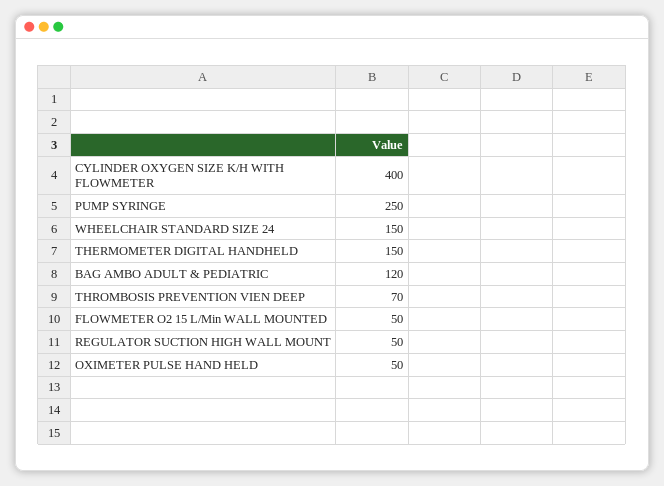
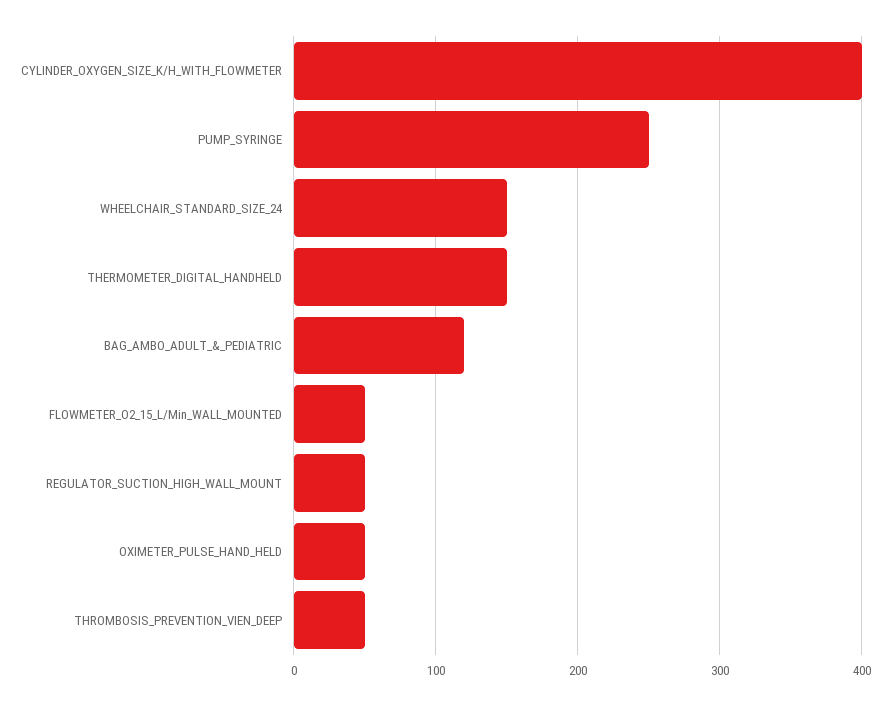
THROMBOSIS PREVENTION VIEN DEEP: 70 -> 50

